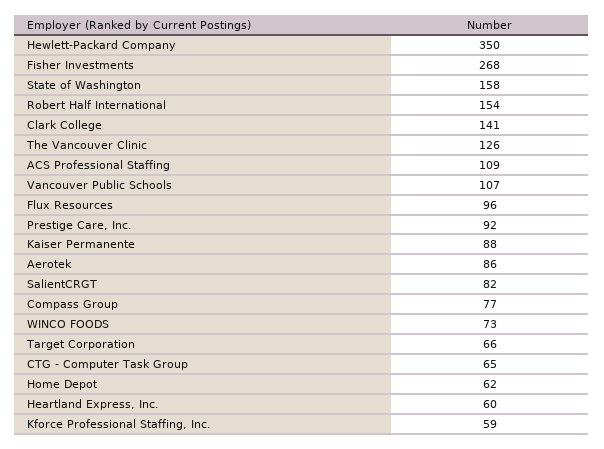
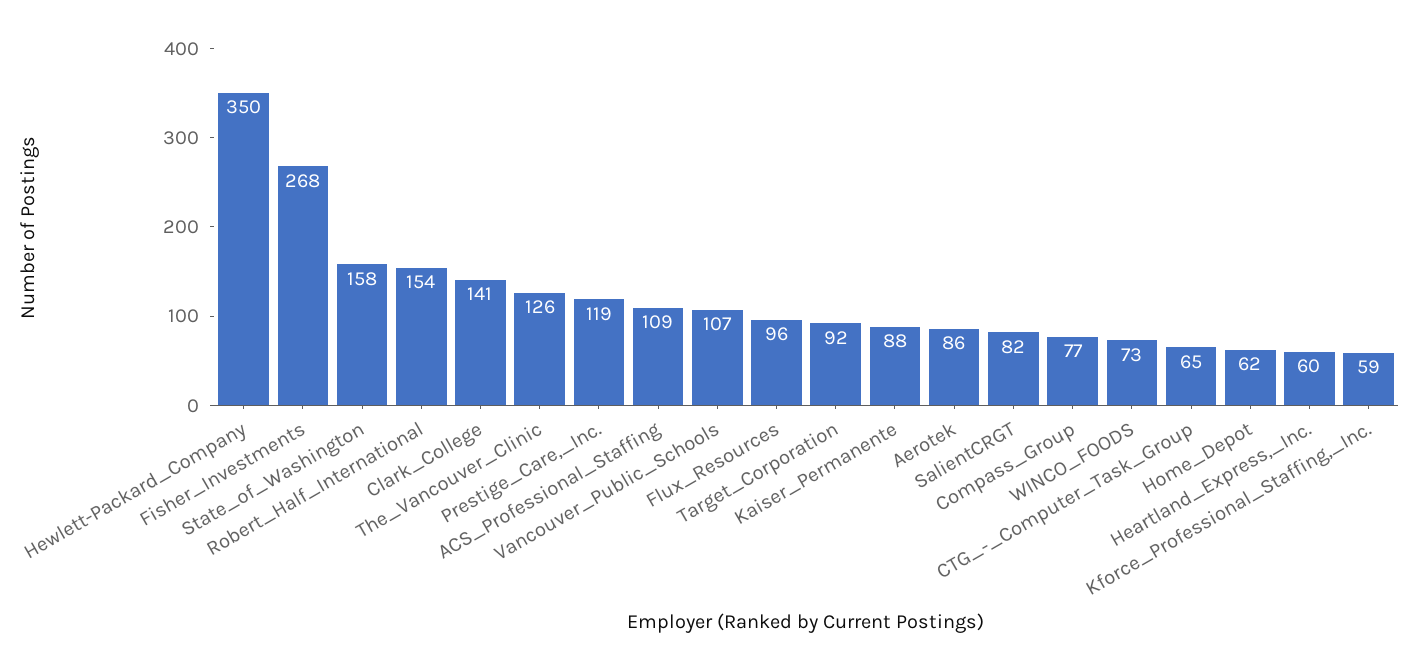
Prestige Care, Inc.: 92 -> 119
Target Corporation: 66 -> 92

